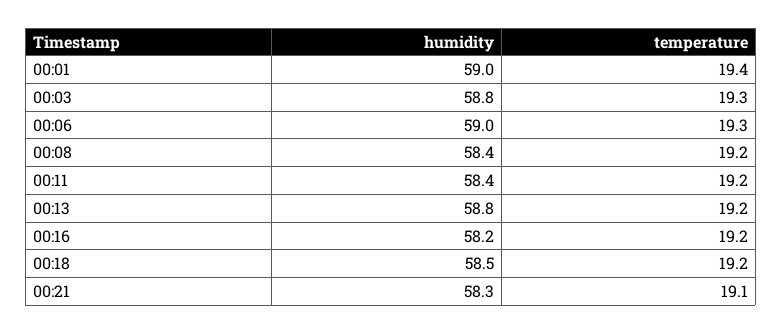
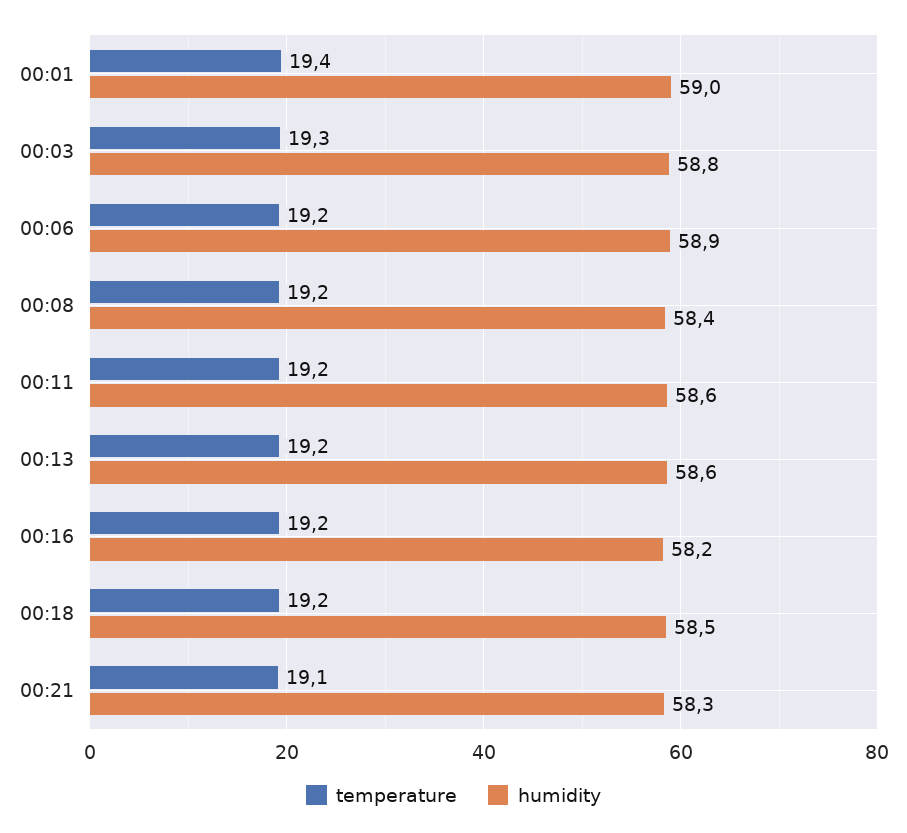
humidity, 00:06: 59 -> 58.9
temperature, 00:06: 19.3 -> 19.2
humidity, 00:11: 58.4 -> 58.6
humidity, 00:13: 58.8 -> 58.6

